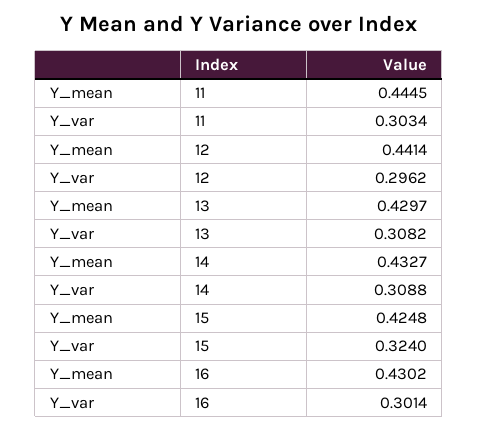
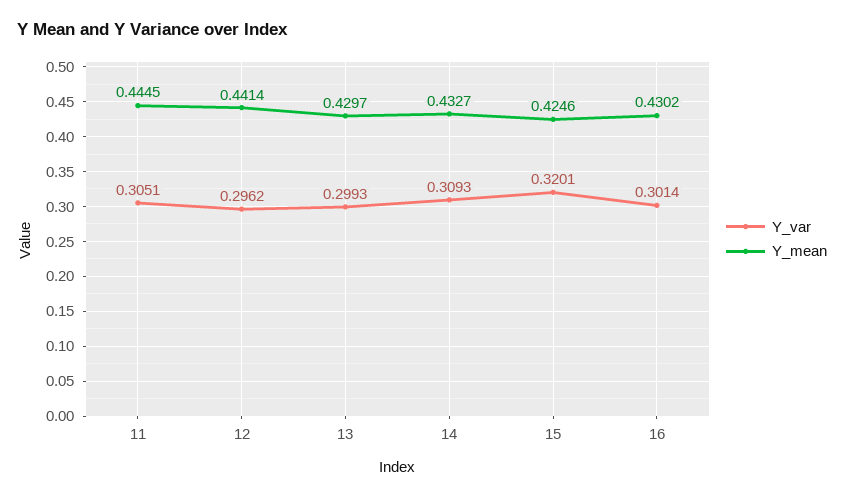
Y_var, 11: 0.3034 -> 0.3051
Y_var, 13: 0.3082 -> 0.2993
Y_var, 14: 0.3088 -> 0.3093
Y_mean, 15: 0.4248 -> 0.4246
Y_var, 15: 0.324 -> 0.3201

